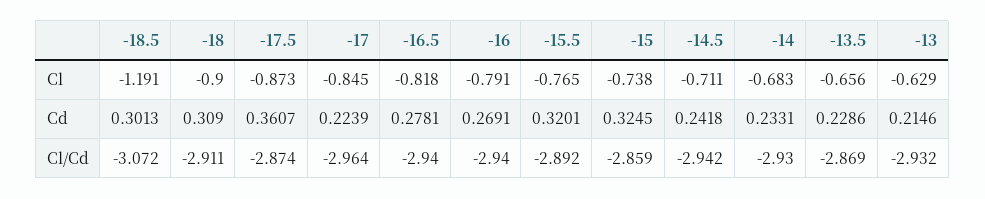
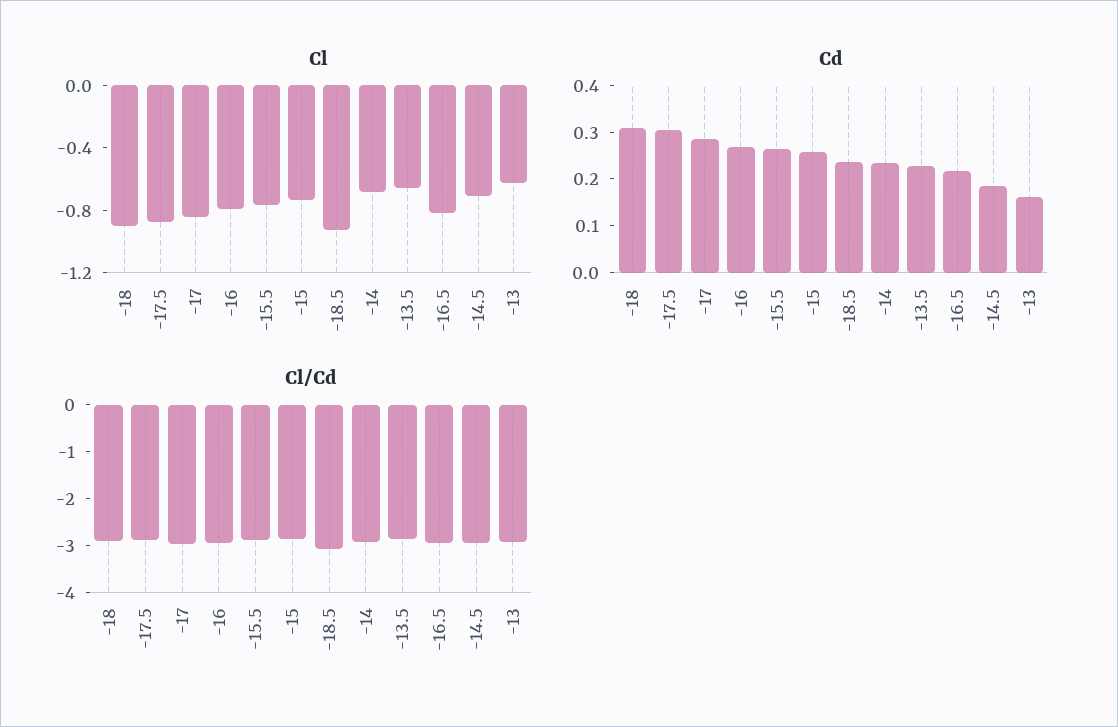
Cl, -18.5: -1.191 -> -0.9
Cd, -18.5: 0.3013 -> 0.24
Cd, -17.5: 0.3607 -> 0.3
Cd, -17: 0.2239 -> 0.28
Cd, -16.5: 0.2781 -> 0.22
Cd, -15.5: 0.3201 -> 0.26
Cd, -15: 0.3245 -> 0.26
Cd, -14.5: 0.2418 -> 0.18
Cd, -13: 0.2146 -> 0.16

